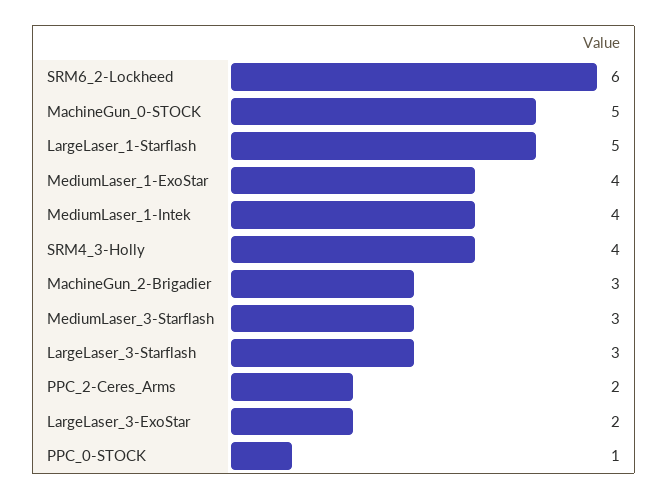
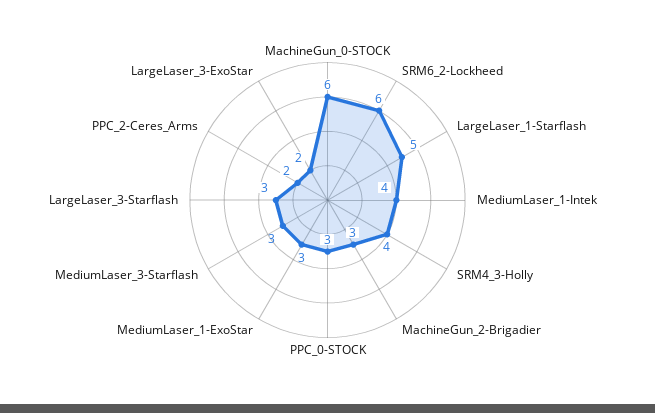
MachineGun_0-STOCK: 5 -> 6
MediumLaser_1-ExoStar: 4 -> 3
PPC_0-STOCK: 1 -> 3

